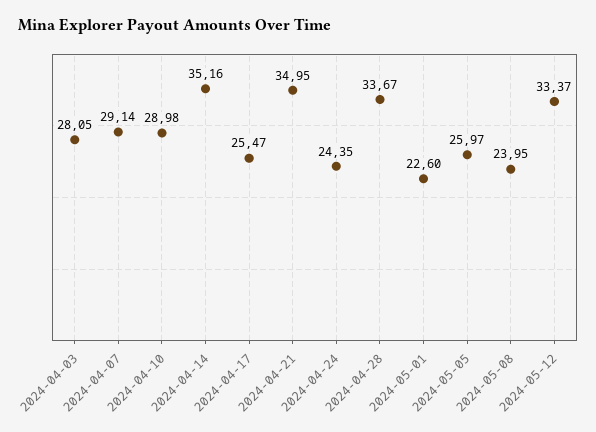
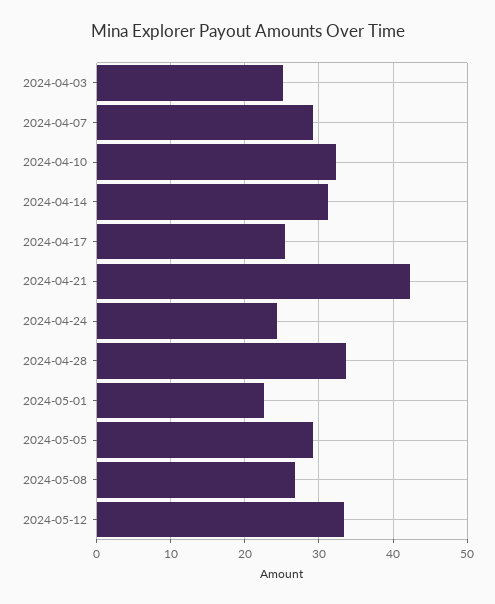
2024-04-03: 28.05 -> 25
2024-04-10: 28.98 -> 32
2024-04-14: 35.16 -> 31
2024-04-21: 34.95 -> 42
2024-05-05: 25.97 -> 29
2024-05-08: 23.95 -> 27

